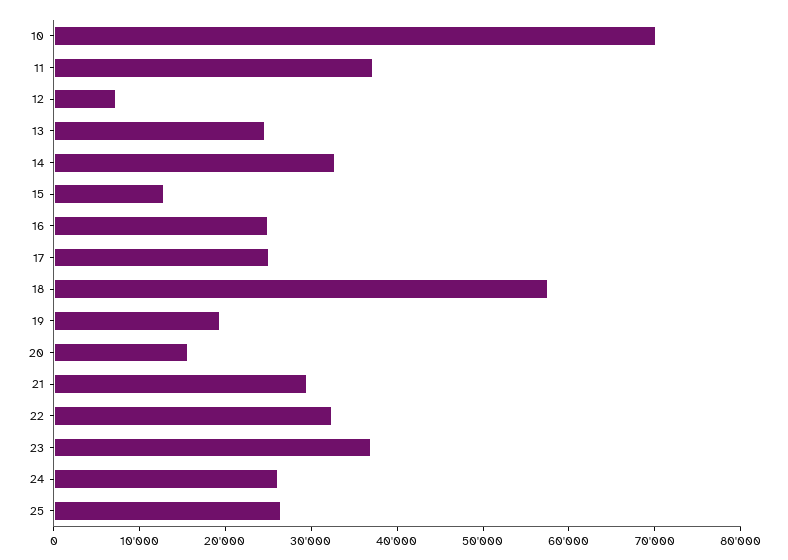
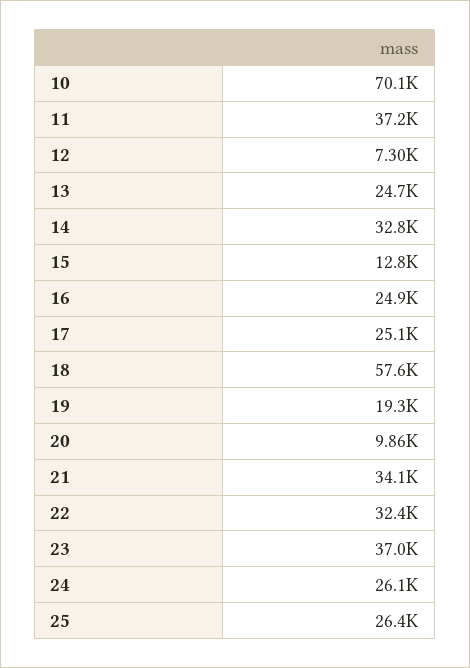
20: 16000 -> 9860
21: 30000 -> 34100

